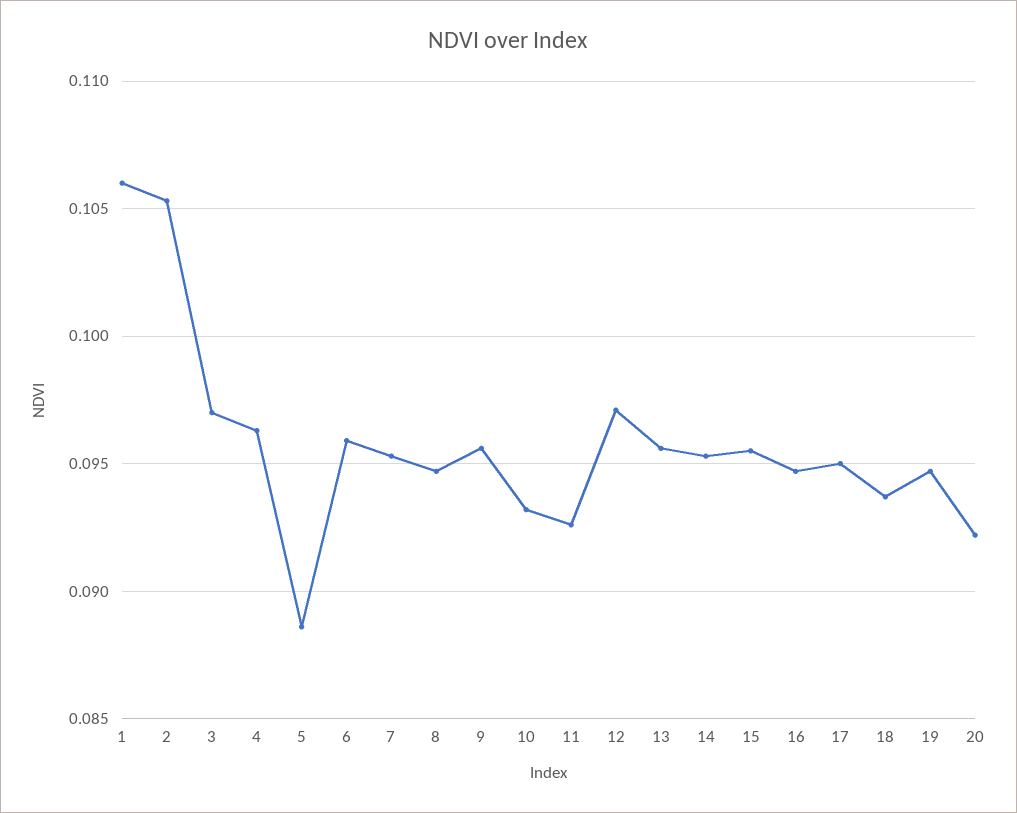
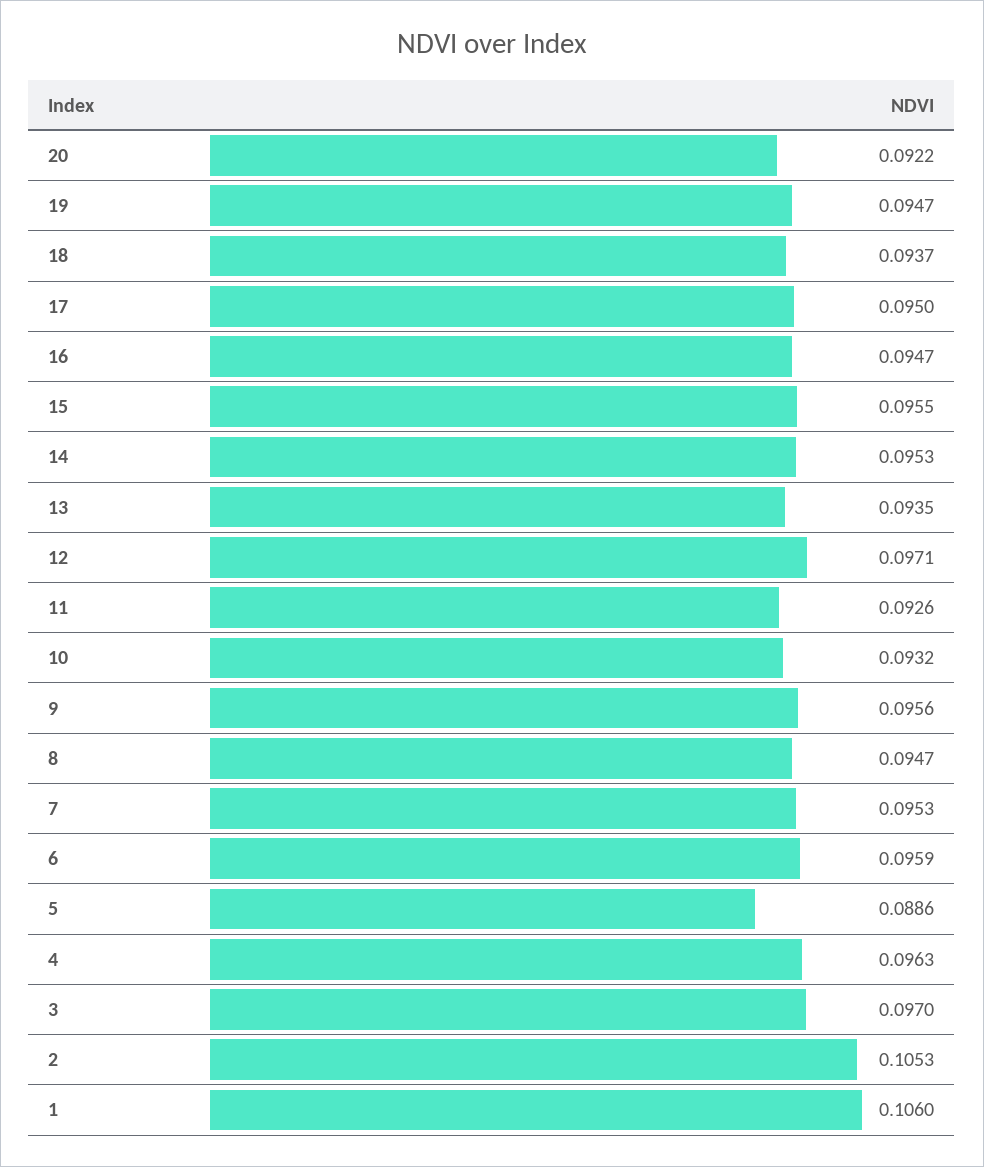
13: 0.0955 -> 0.0935

